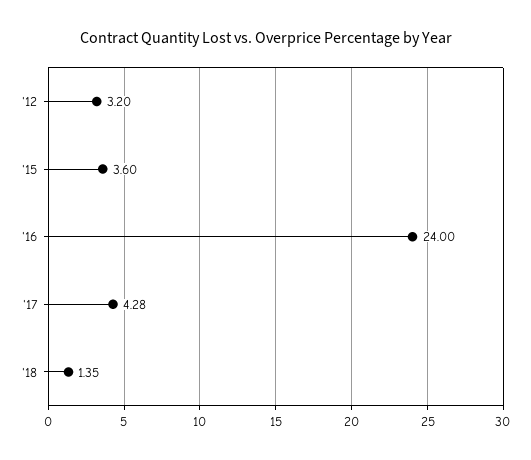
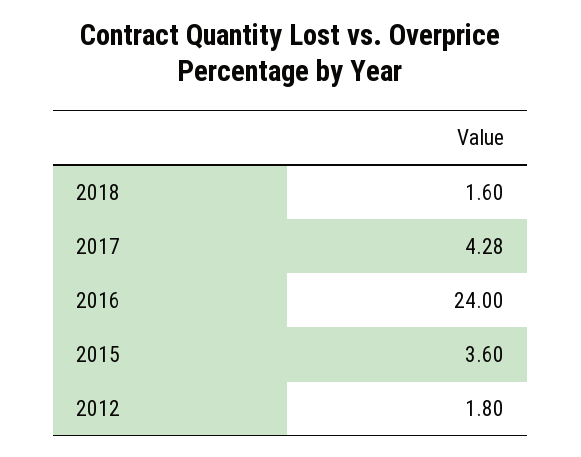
'12: 3.2 -> 1.8
'18: 1.35 -> 1.6

